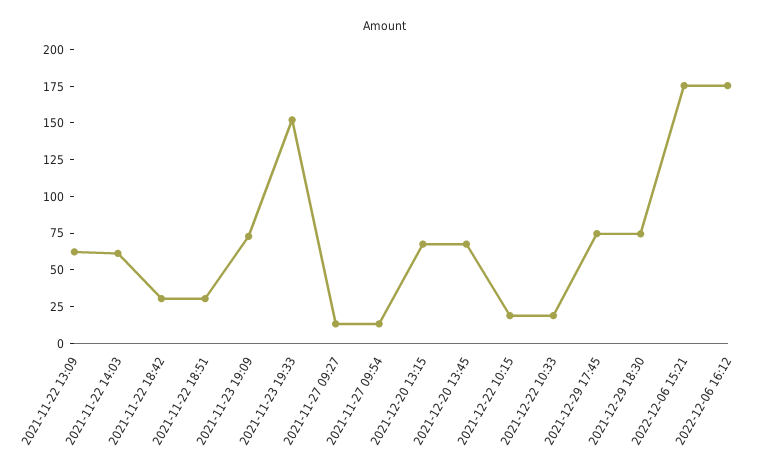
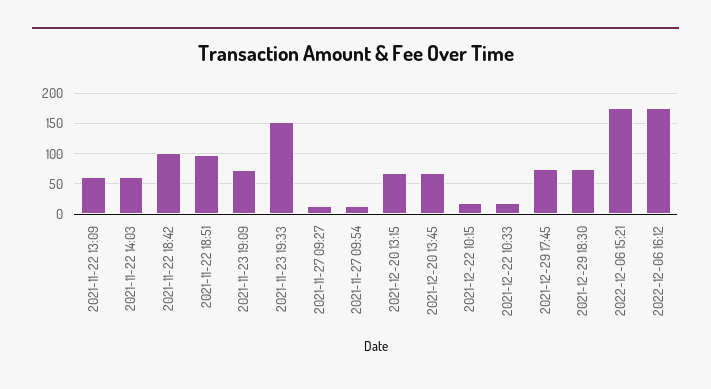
2021-11-22 18:42: 25 -> 100
2021-11-22 18:51: 25 -> 100

